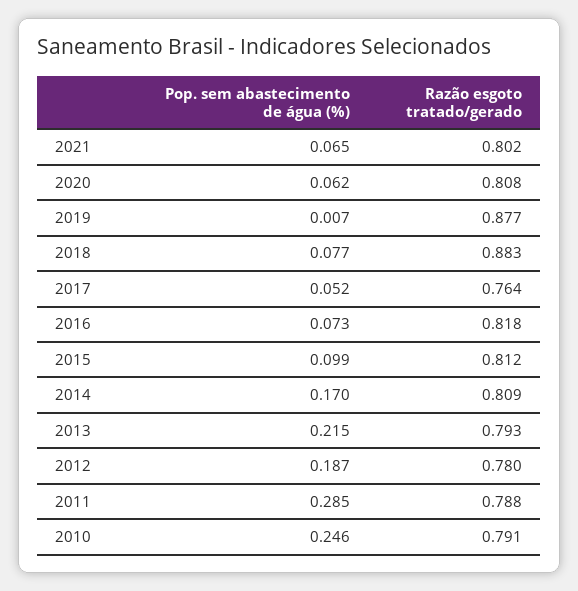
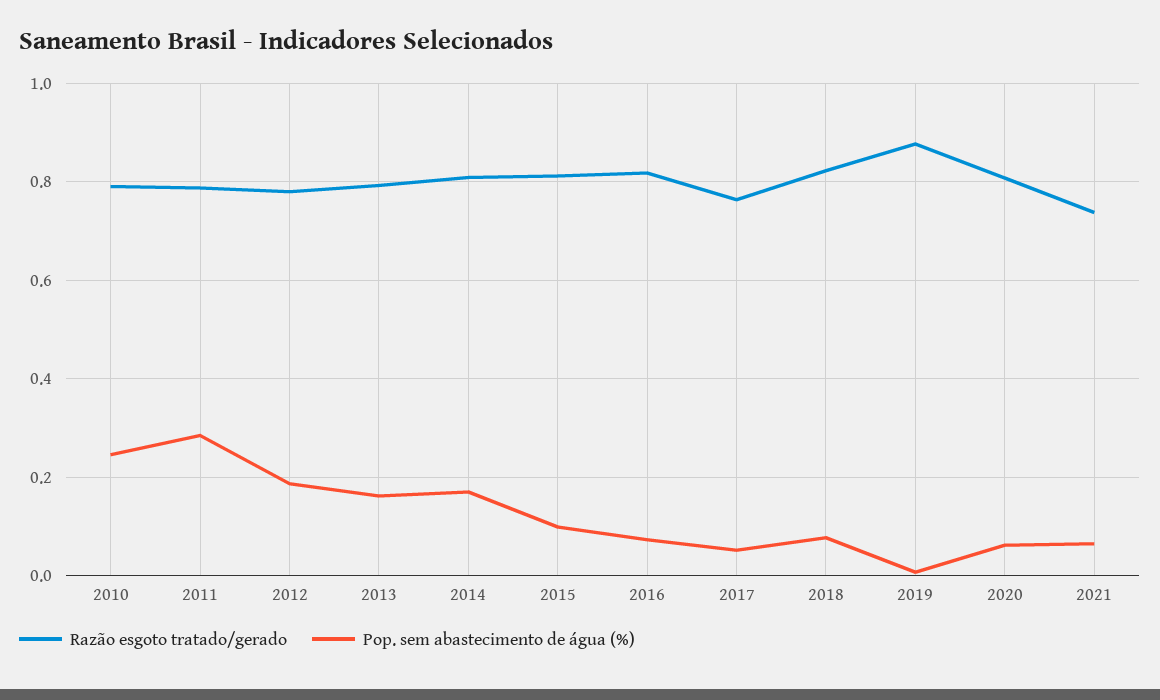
Razão esgoto tratado/gerado, 2021: 0.802 -> 0.74
Razão esgoto tratado/gerado, 2018: 0.883 -> 0.82
Pop. sem abastecimento de água (%), 2013: 0.215 -> 0.16

